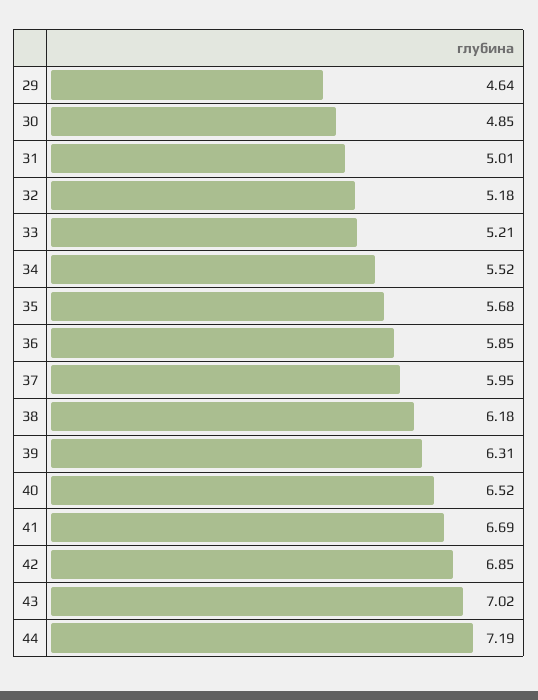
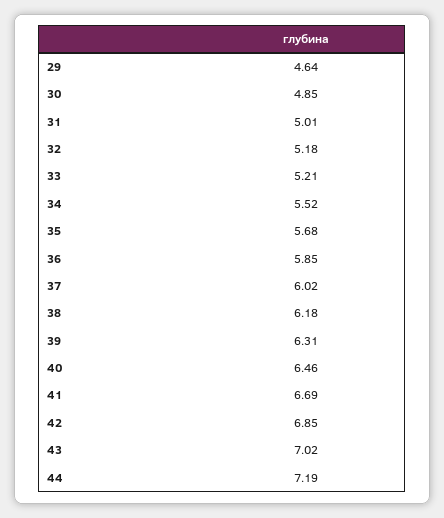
37: 5.95 -> 6.02
40: 6.52 -> 6.46

